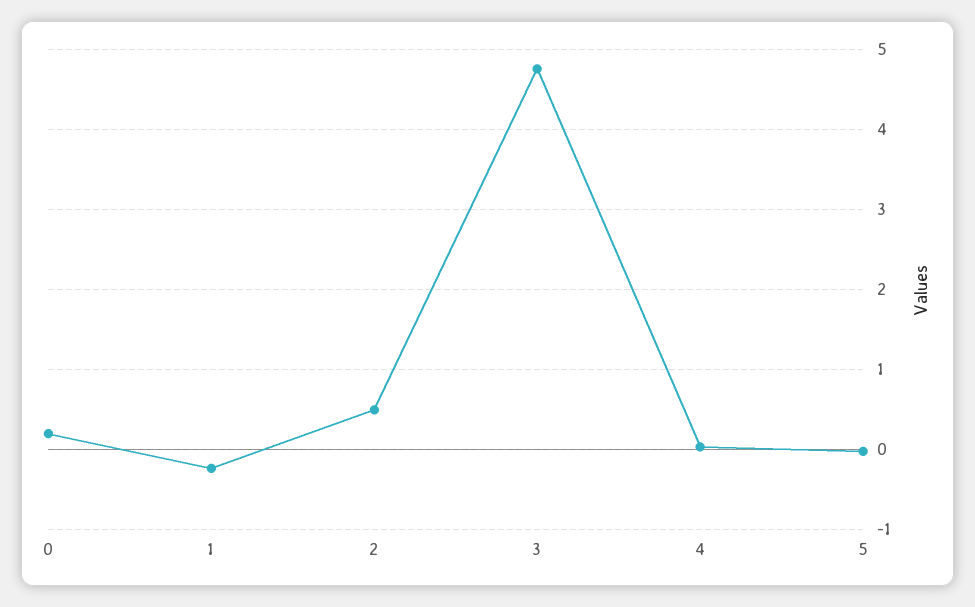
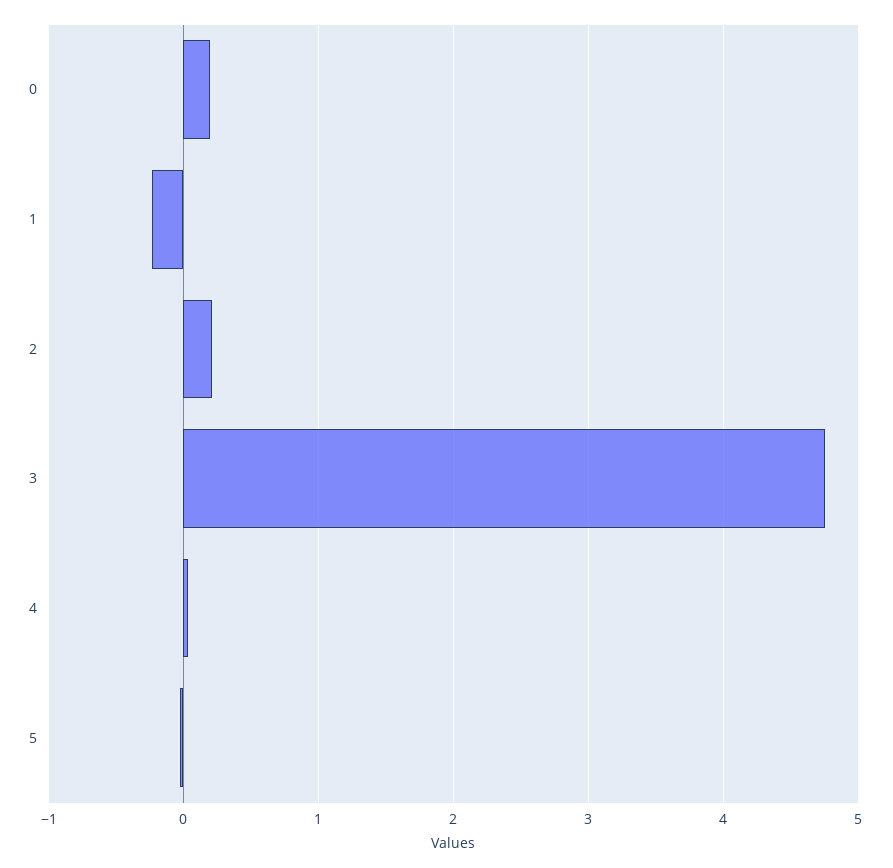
2: 0.5 -> 0.2

